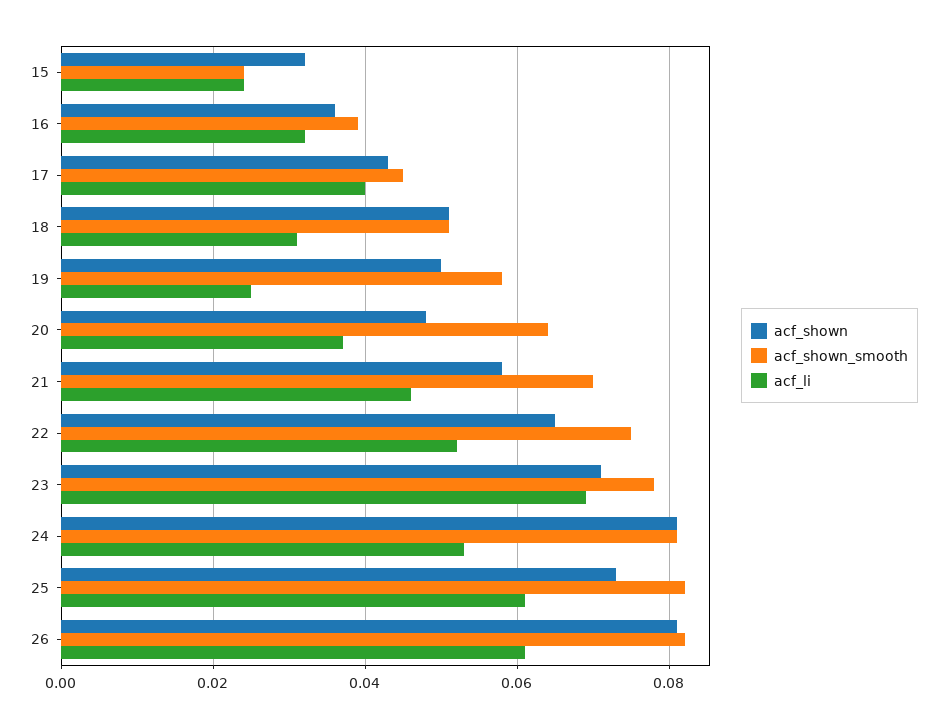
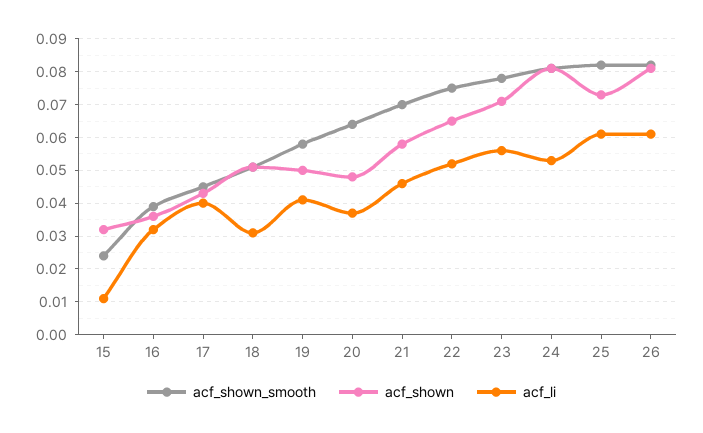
acf_li, 15: 0.025 -> 0.01
acf_li, 19: 0.025 -> 0.04
acf_li, 23: 0.07 -> 0.055

